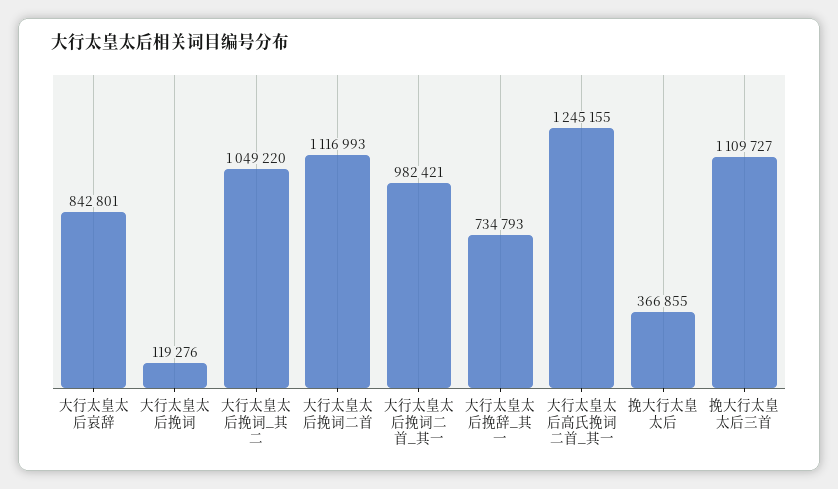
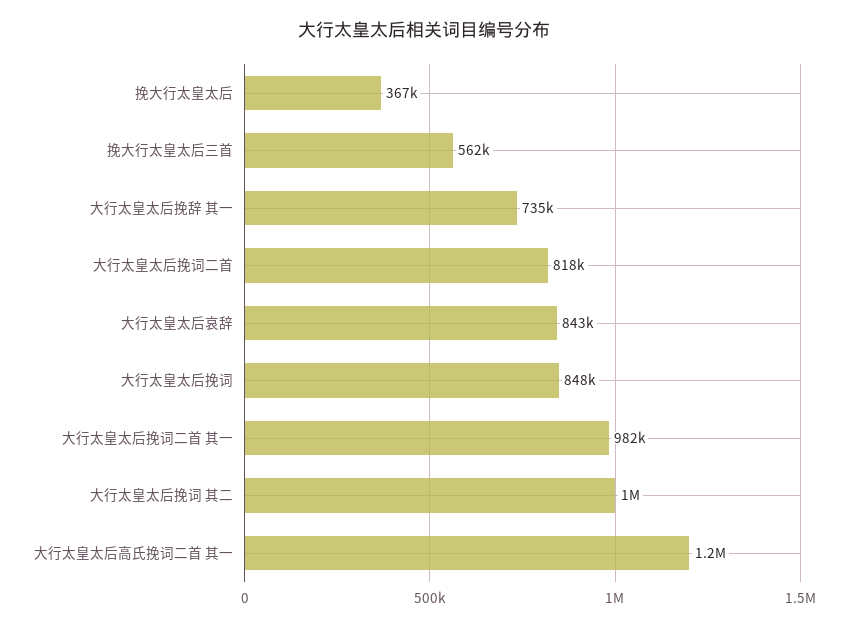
大行太皇太后挽词: 119276 -> 848000
大行太皇太后挽词二首: 1116993 -> 818000
挽大行太皇太后三首: 1109727 -> 562000

